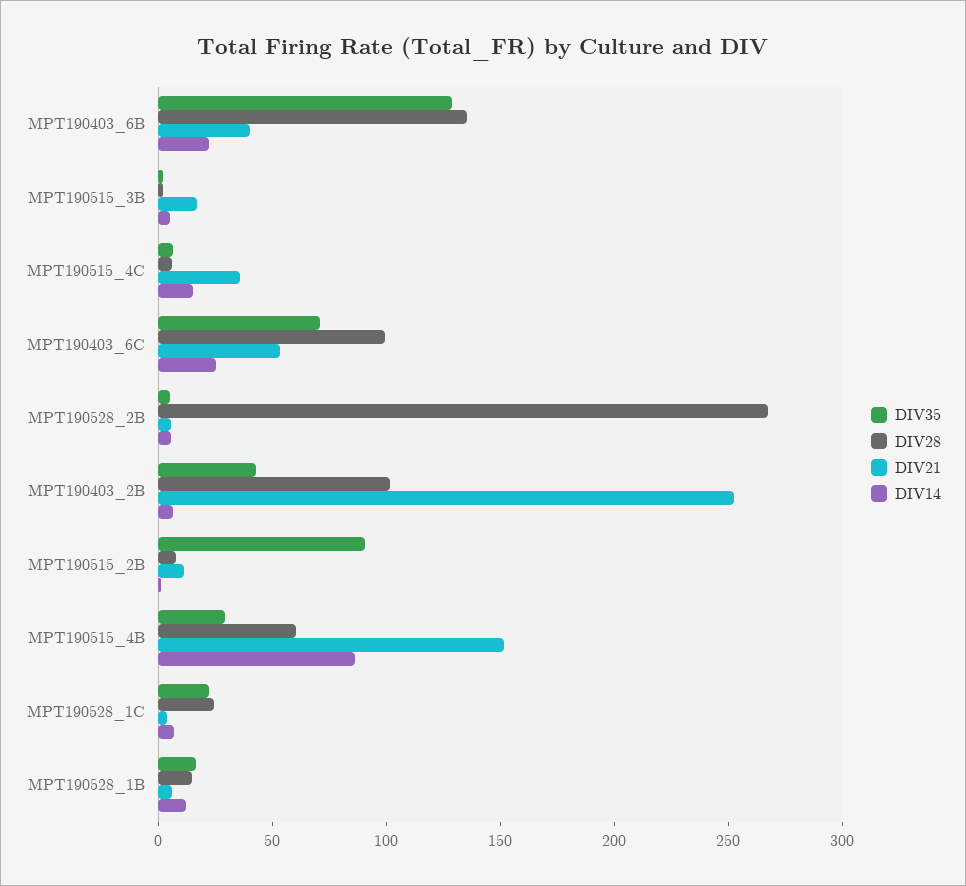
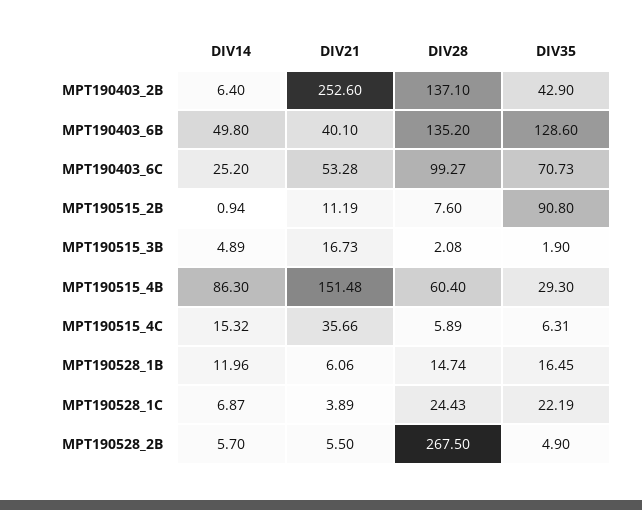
DIV14, MPT190403_6B: 20 -> 49.8
DIV28, MPT190403_2B: 100 -> 137.1

